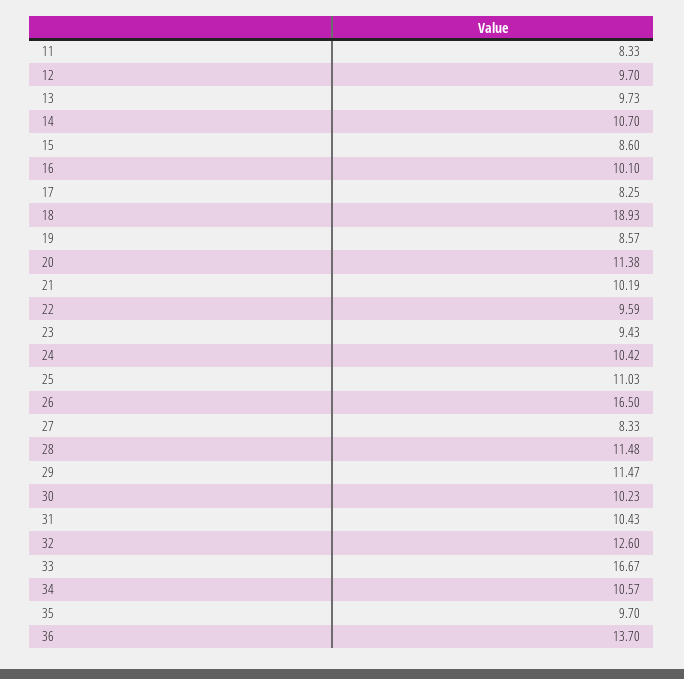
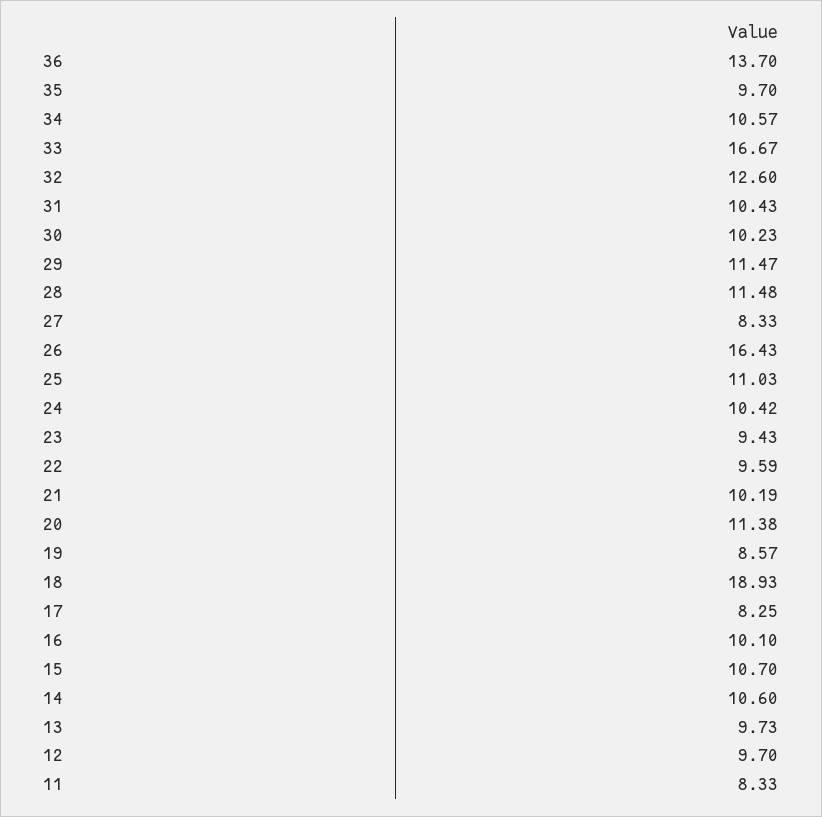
14: 10.7 -> 10.6
15: 8.6 -> 10.7
26: 16.5 -> 16.43

